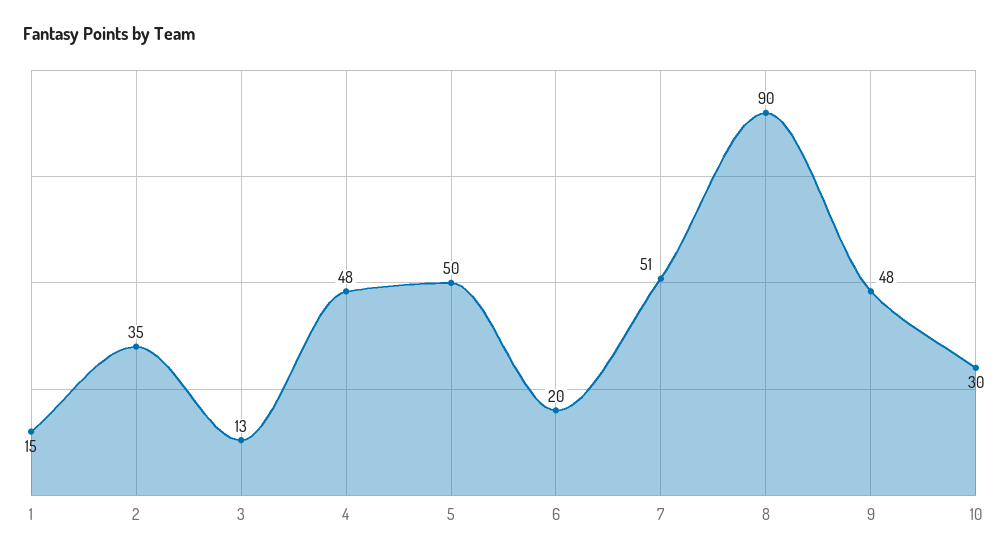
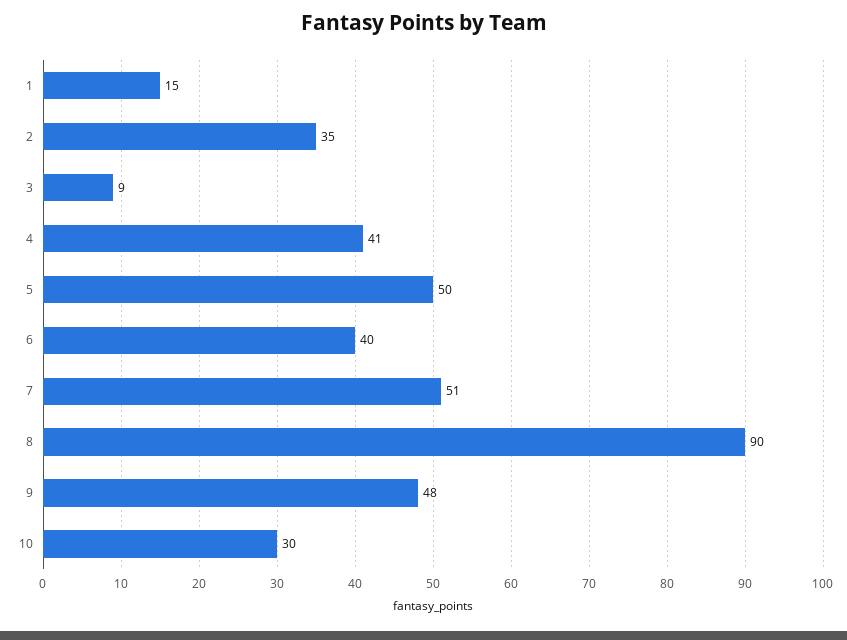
3: 13 -> 9
4: 48 -> 41
6: 20 -> 40

